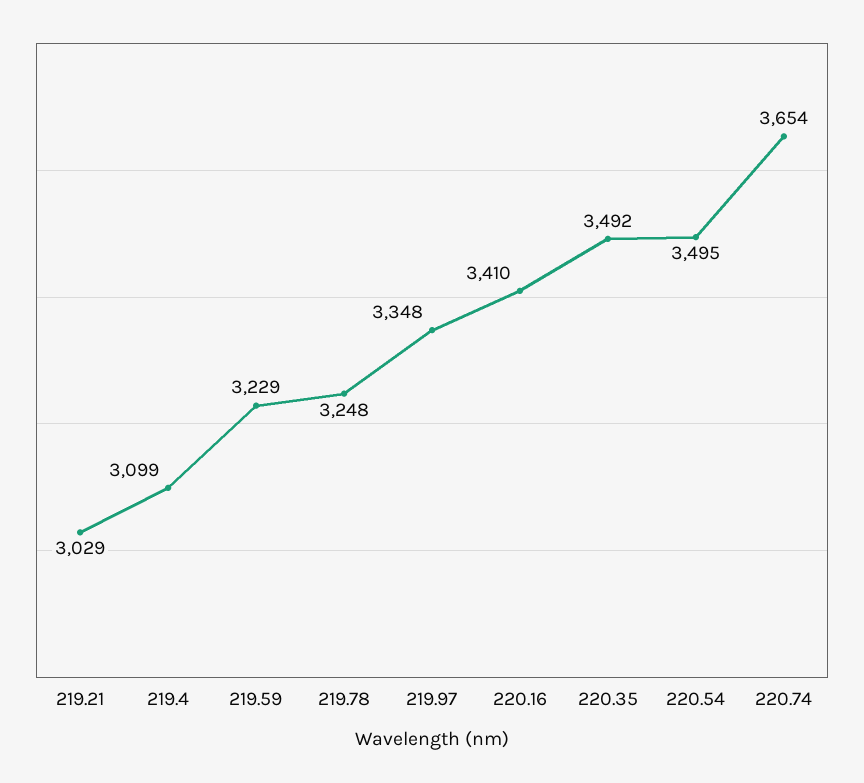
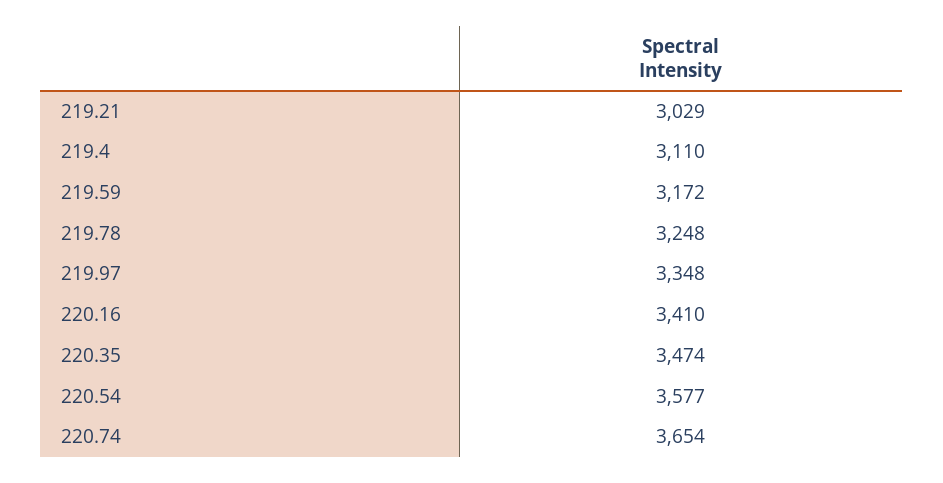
219.4: 3099 -> 3110
219.59: 3229 -> 3172
220.35: 3492 -> 3474
220.54: 3495 -> 3577

